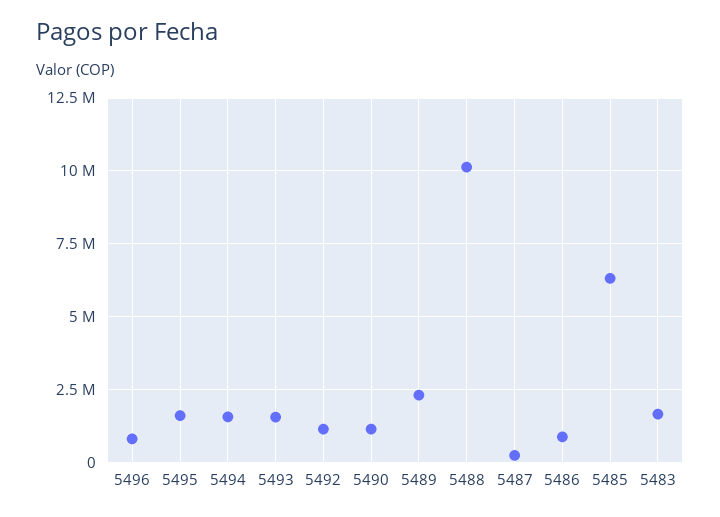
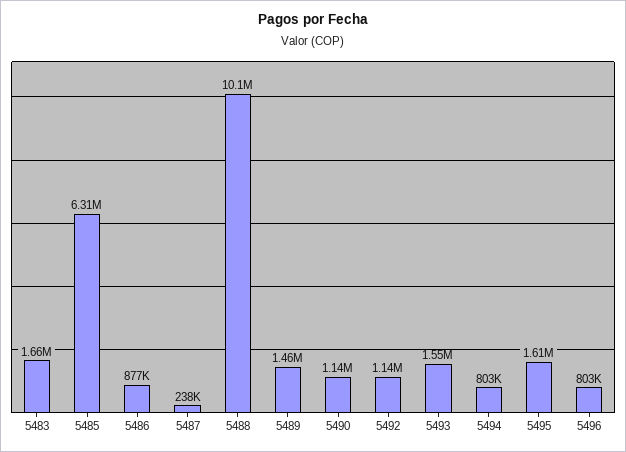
5494: 1500000 -> 803000
5489: 2250000 -> 1460000

